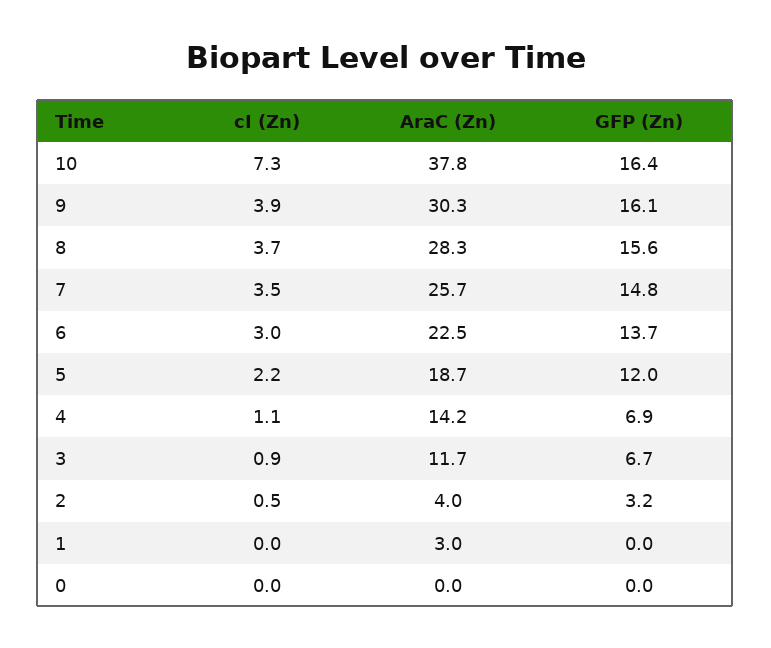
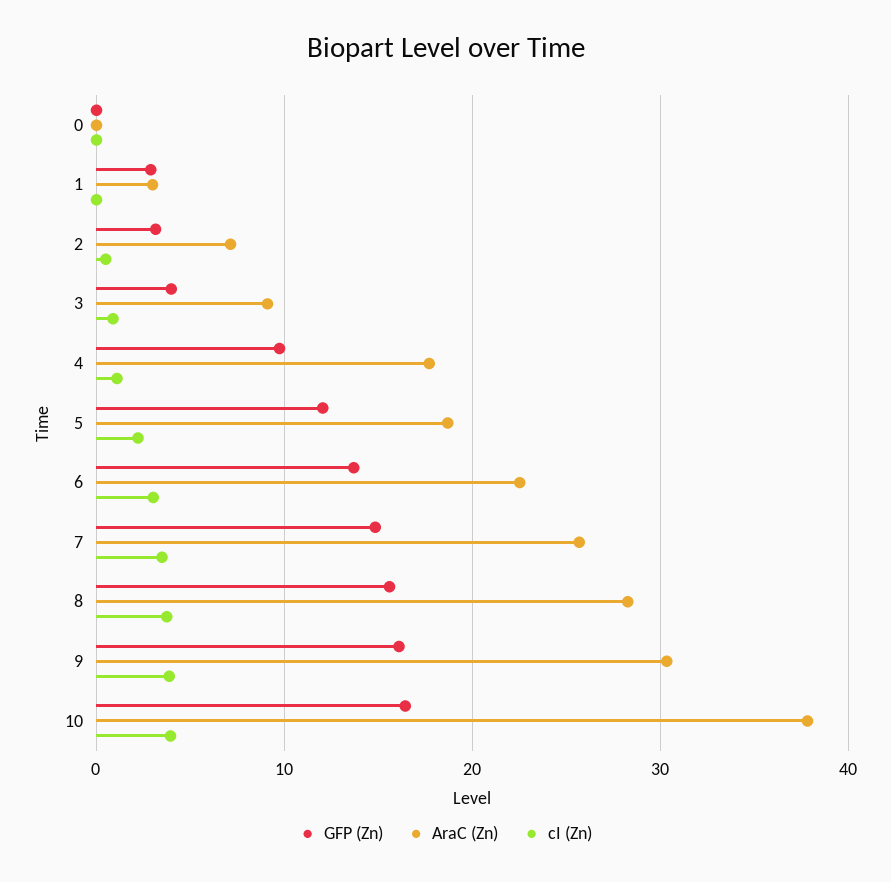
cI (Zn), 10: 7.3 -> 4
AraC (Zn), 4: 14.2 -> 18
GFP (Zn), 4: 6.9 -> 10
AraC (Zn), 3: 11.7 -> 9
GFP (Zn), 3: 6.7 -> 4
AraC (Zn), 2: 4 -> 7
GFP (Zn), 1: 0 -> 3

